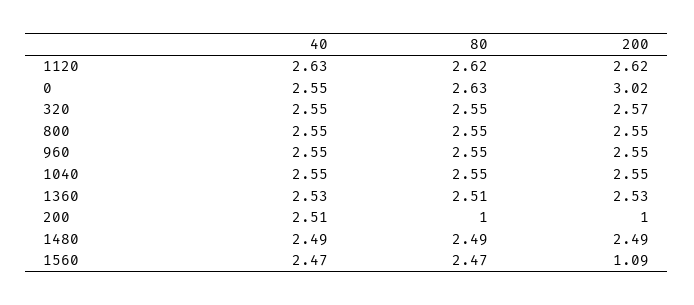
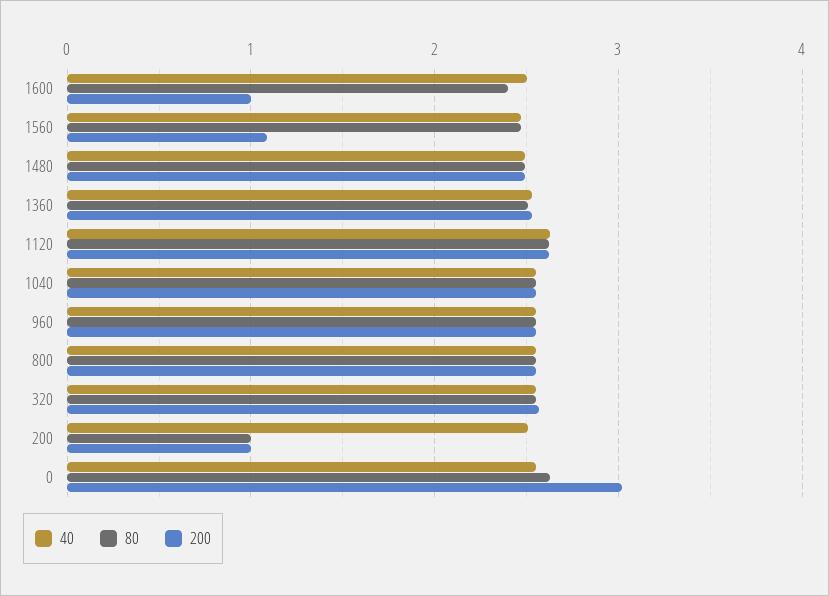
40, 1600: none -> 2.5
80, 1600: none -> 2.4
200, 1600: none -> 1

